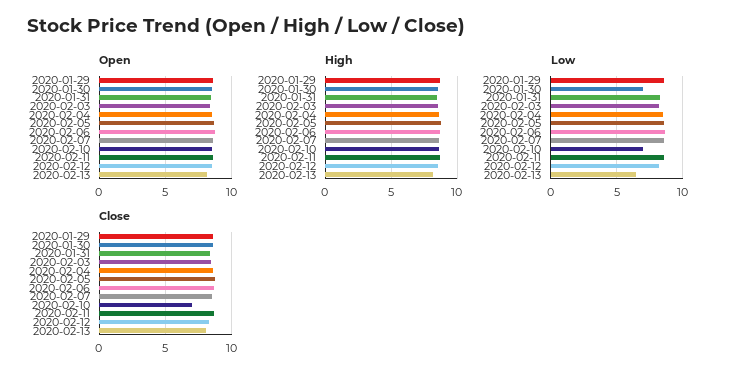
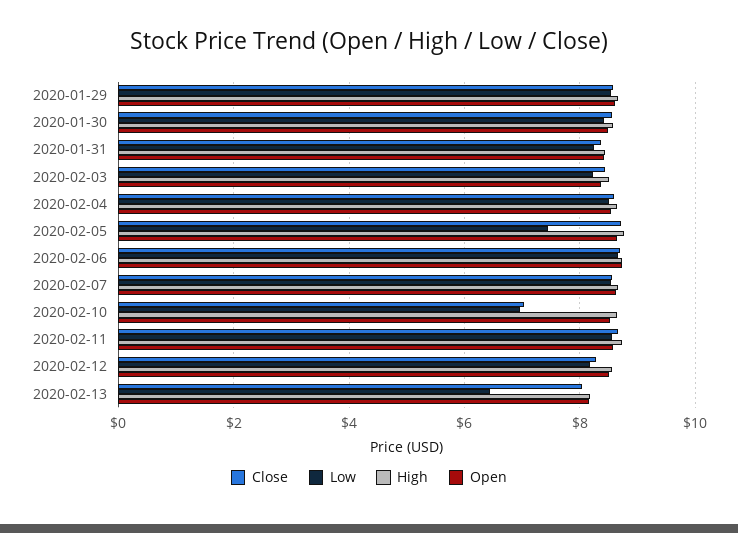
Low, 2020-01-30: 7 -> 8.4
Low, 2020-02-05: 8.5 -> 7.4

